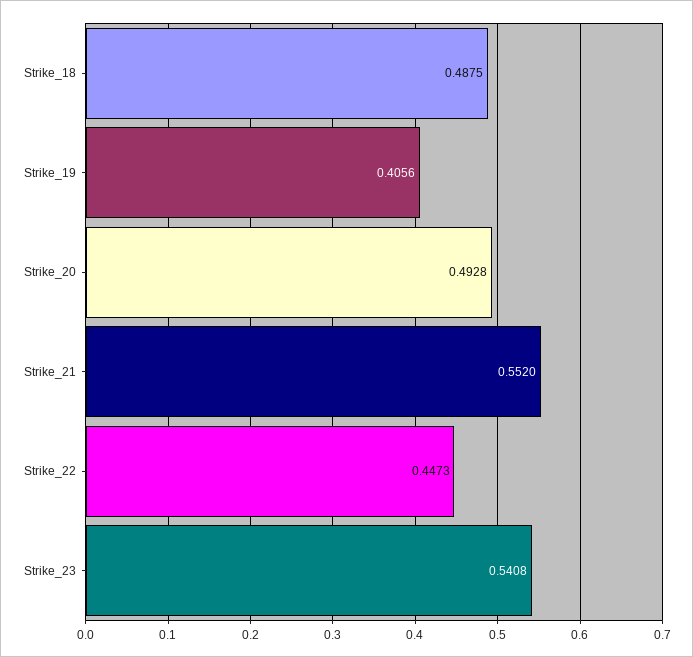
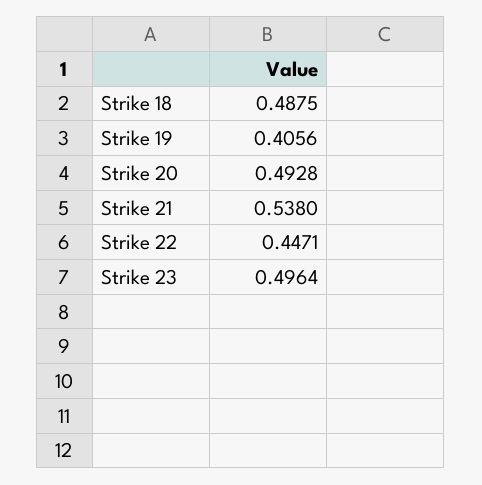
Strike_21: 0.552 -> 0.538
Strike_22: 0.4473 -> 0.4471
Strike_23: 0.5408 -> 0.4964

